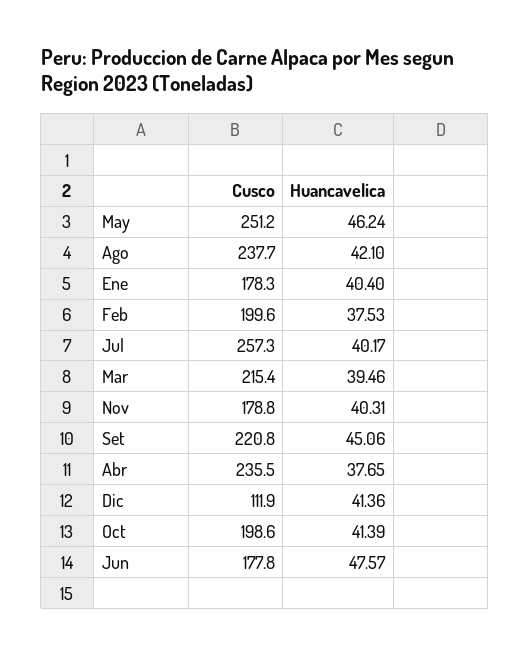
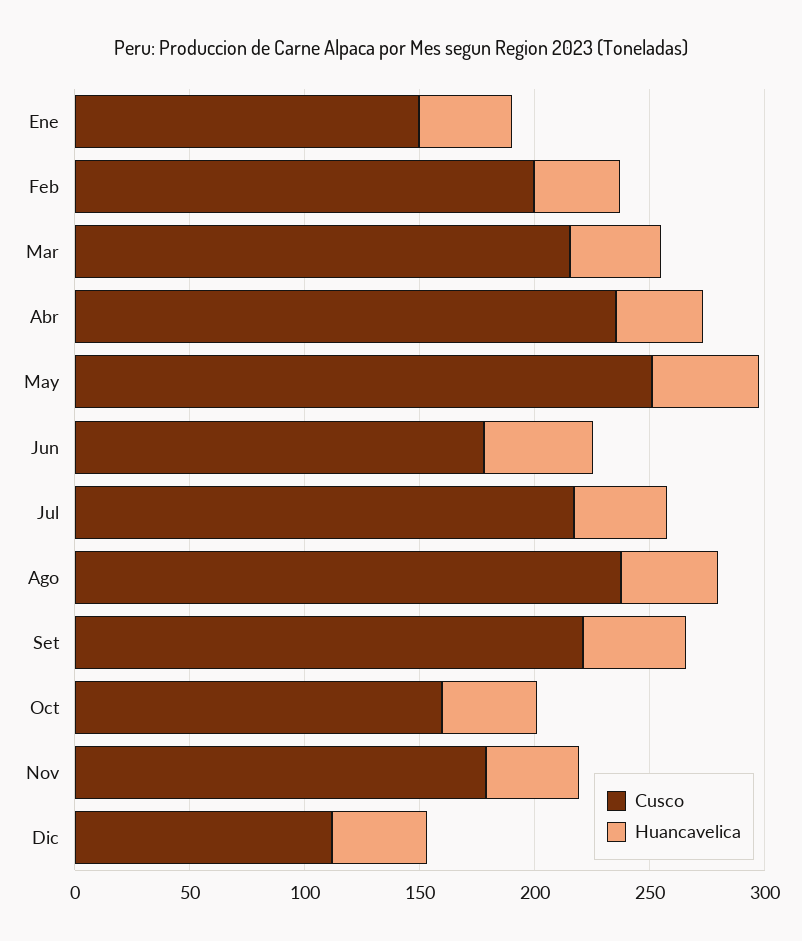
Cusco, Ene: 178.3 -> 150
Cusco, Jul: 257.3 -> 220
Cusco, Oct: 198.6 -> 160

